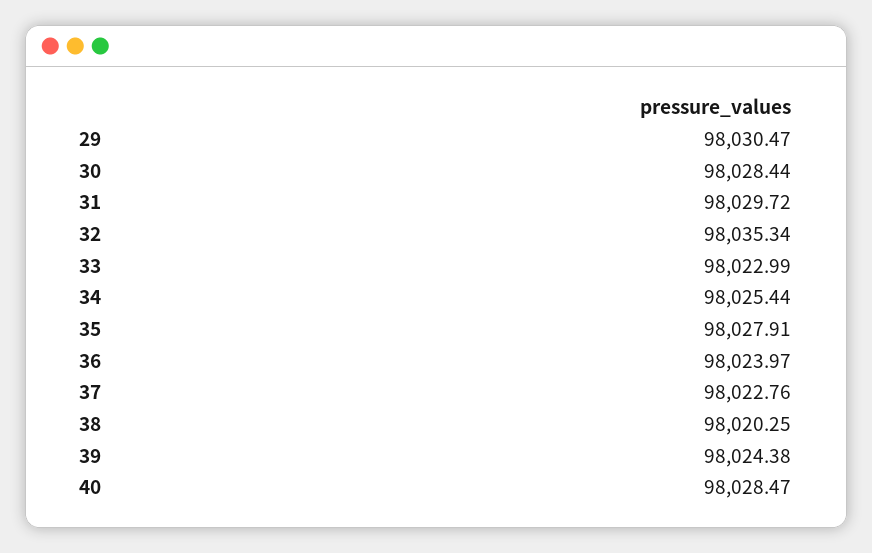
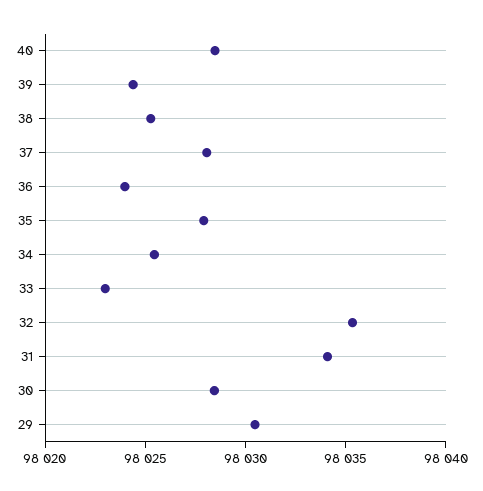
31: 98029.72 -> 98034
37: 98022.76 -> 98028
38: 98020.25 -> 98025

